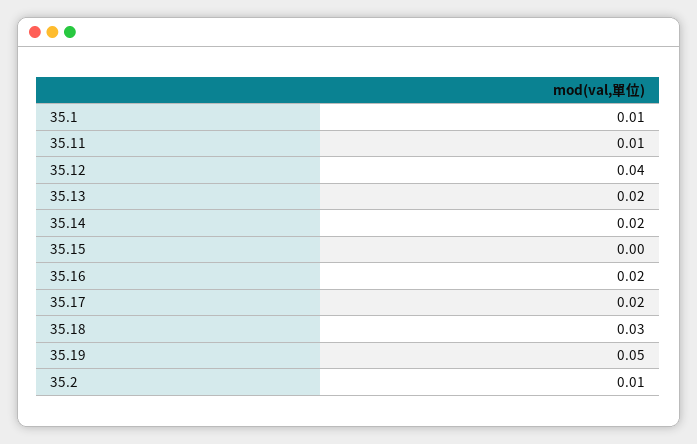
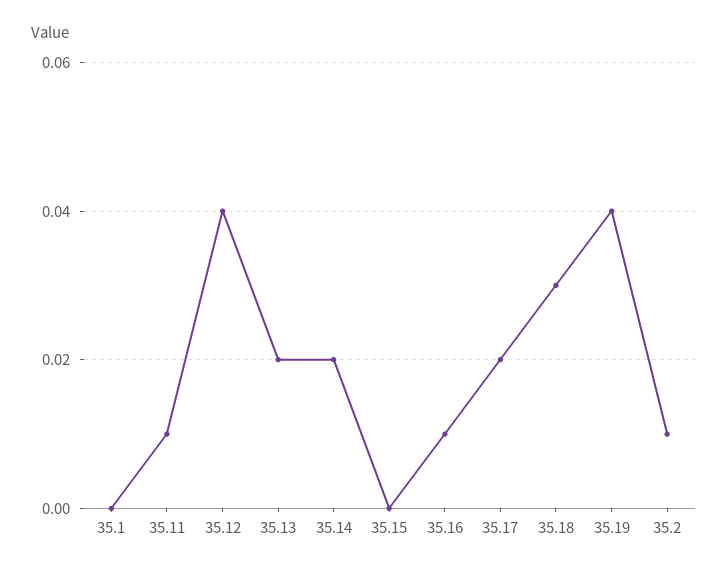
35.1: 0.01 -> 0
35.16: 0.02 -> 0.01
35.19: 0.05 -> 0.04

